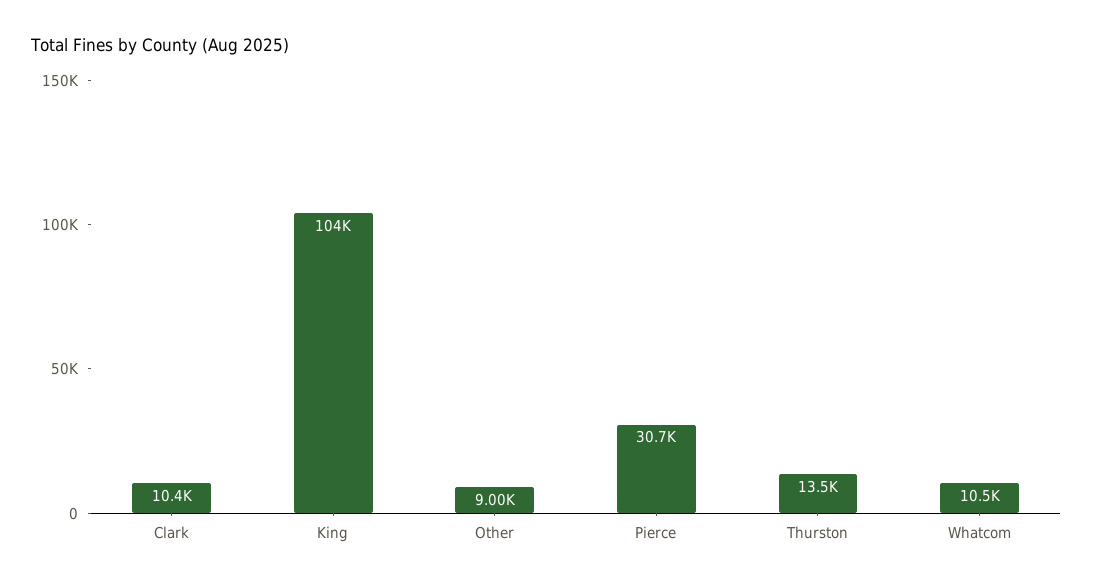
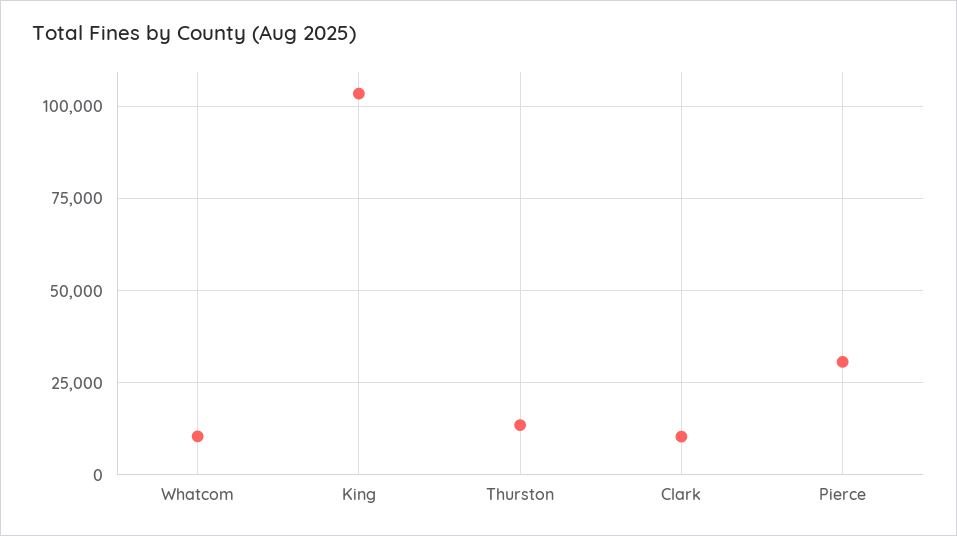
Other: 9000 -> none

